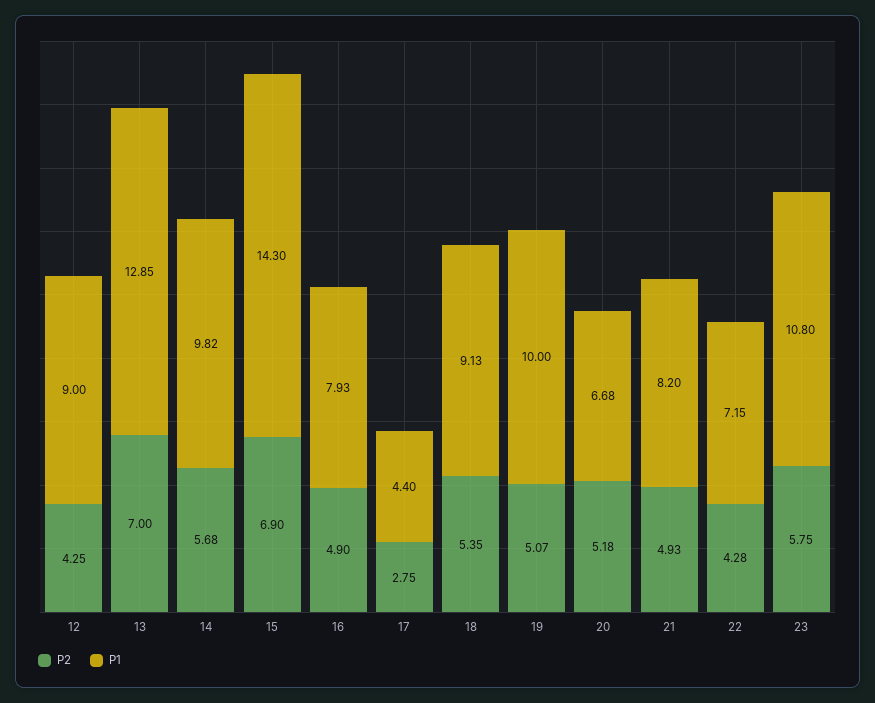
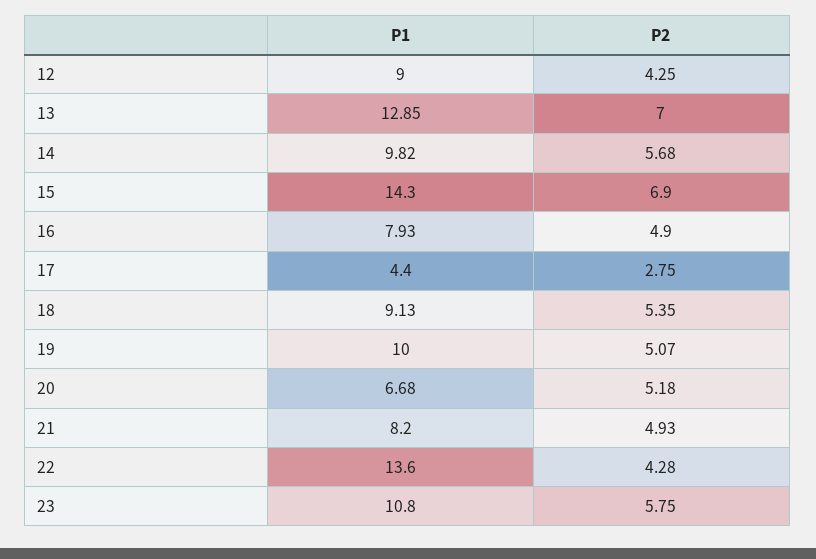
P1, 22: 7.15 -> 13.6

